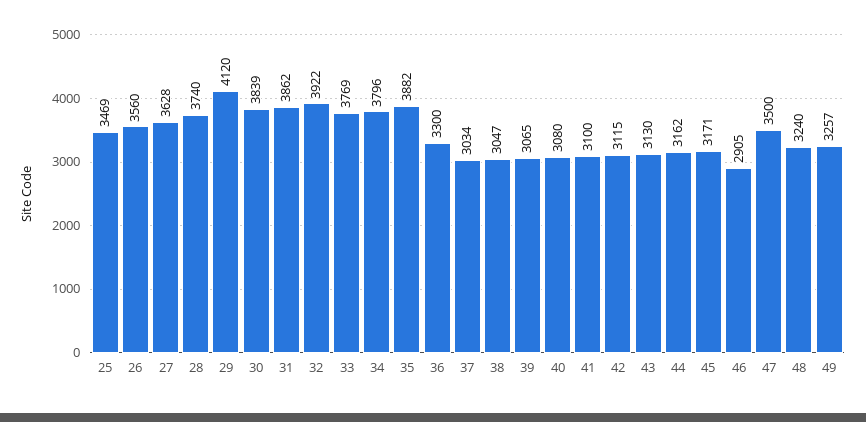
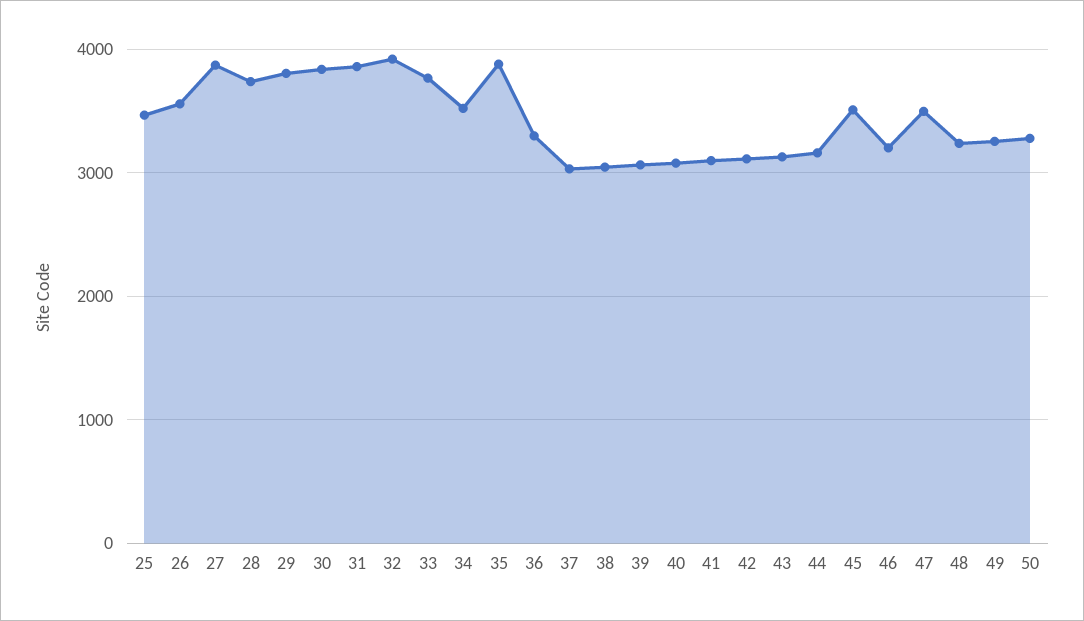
27: 3628 -> 3900
29: 4120 -> 3800
34: 3796 -> 3500
45: 3171 -> 3500
46: 2905 -> 3200
50: none -> 3300

